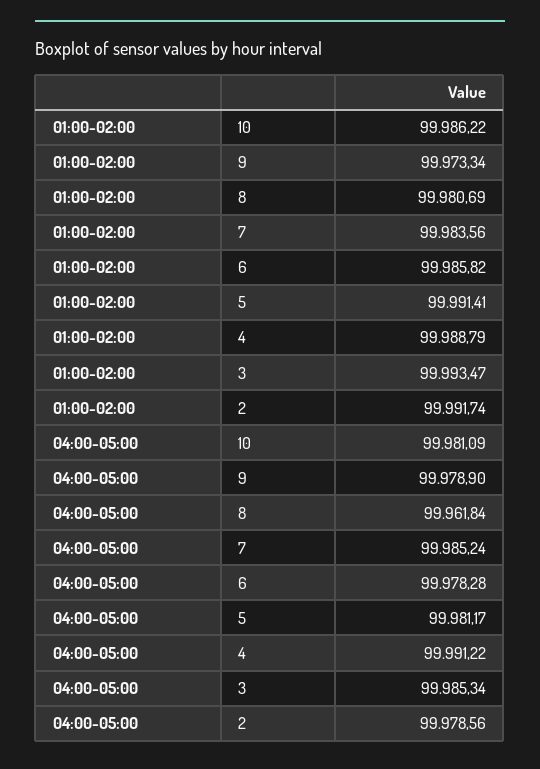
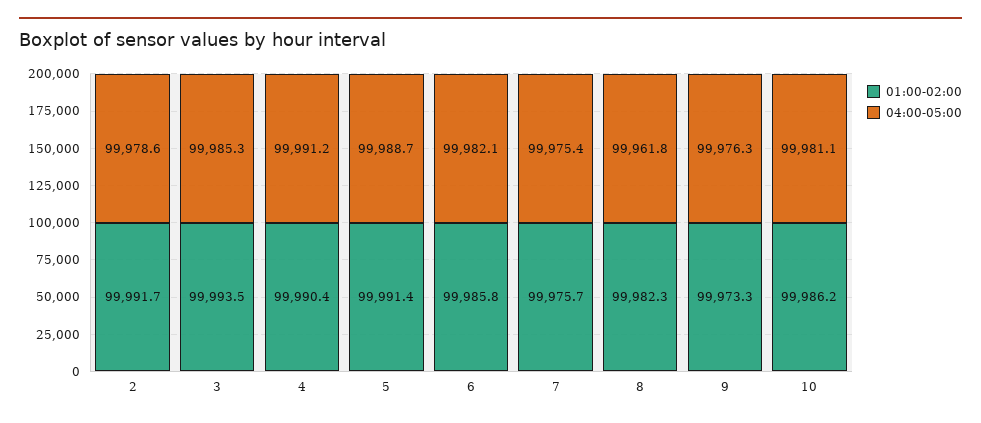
01:00-02:00, 8: 99980.69 -> 99982.3
01:00-02:00, 7: 99983.56 -> 99975.7
01:00-02:00, 4: 99988.79 -> 99990.4
04:00-05:00, 9: 99978.9 -> 99976.3
04:00-05:00, 7: 99985.24 -> 99975.4
04:00-05:00, 6: 99978.28 -> 99982.1
04:00-05:00, 5: 99981.17 -> 99988.7

